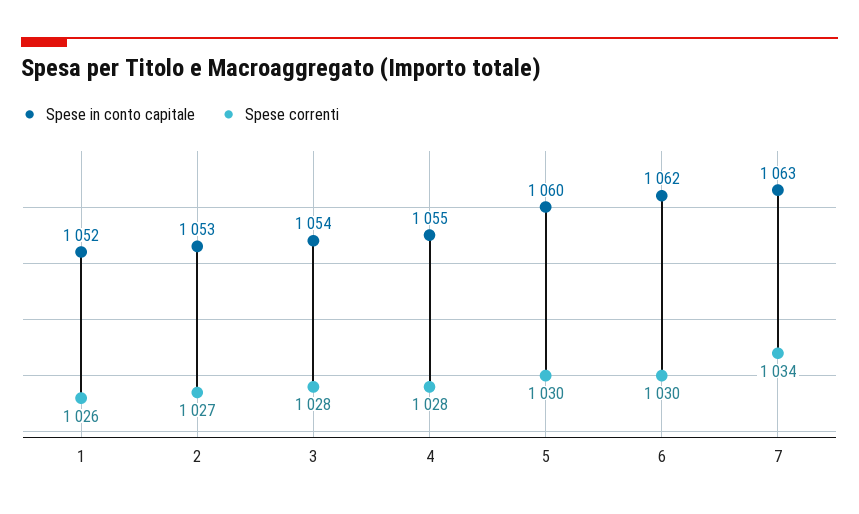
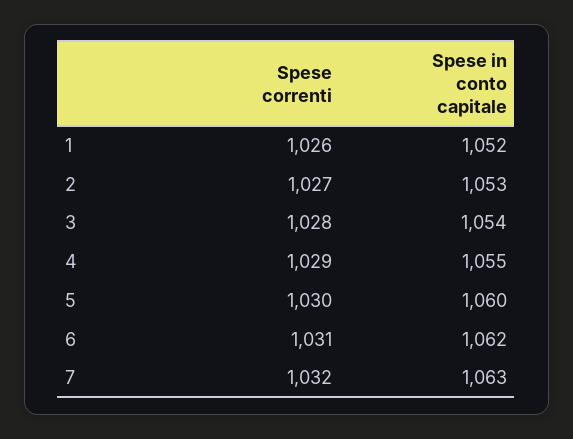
Spese correnti, 4: 1028 -> 1029
Spese correnti, 6: 1030 -> 1031
Spese correnti, 7: 1034 -> 1032

